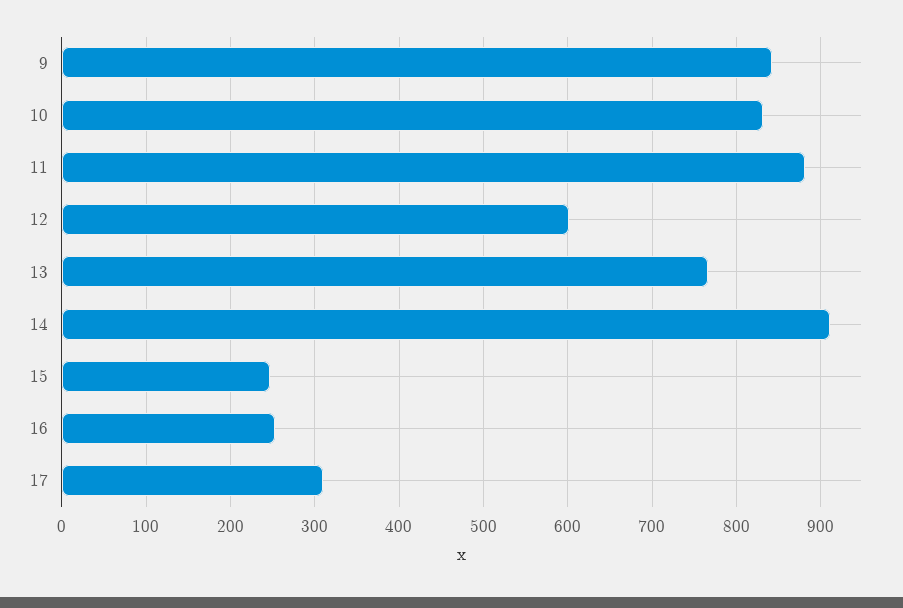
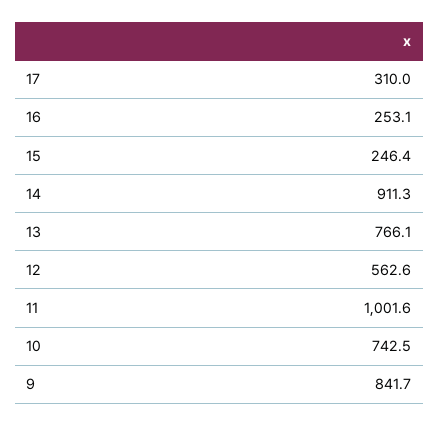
10: 830 -> 742.5
11: 880 -> 1001.6
12: 600 -> 562.6

